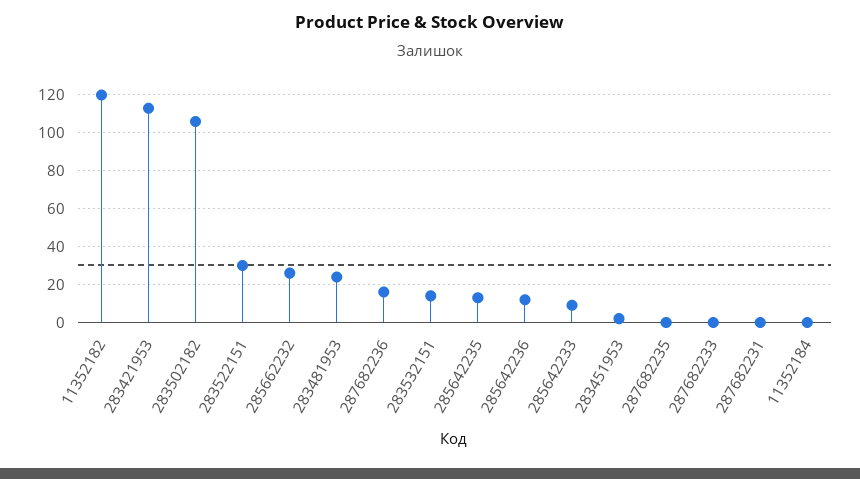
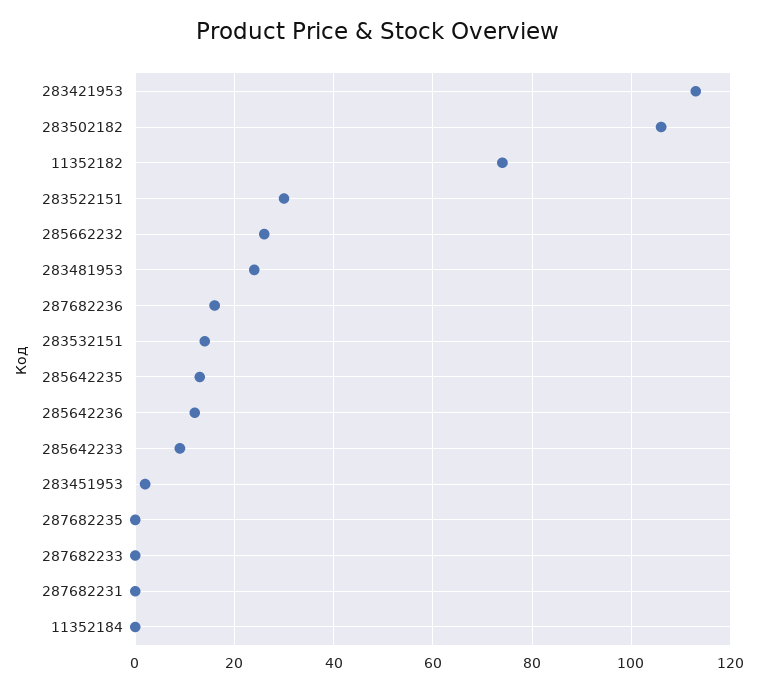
11352182: 120 -> 75

